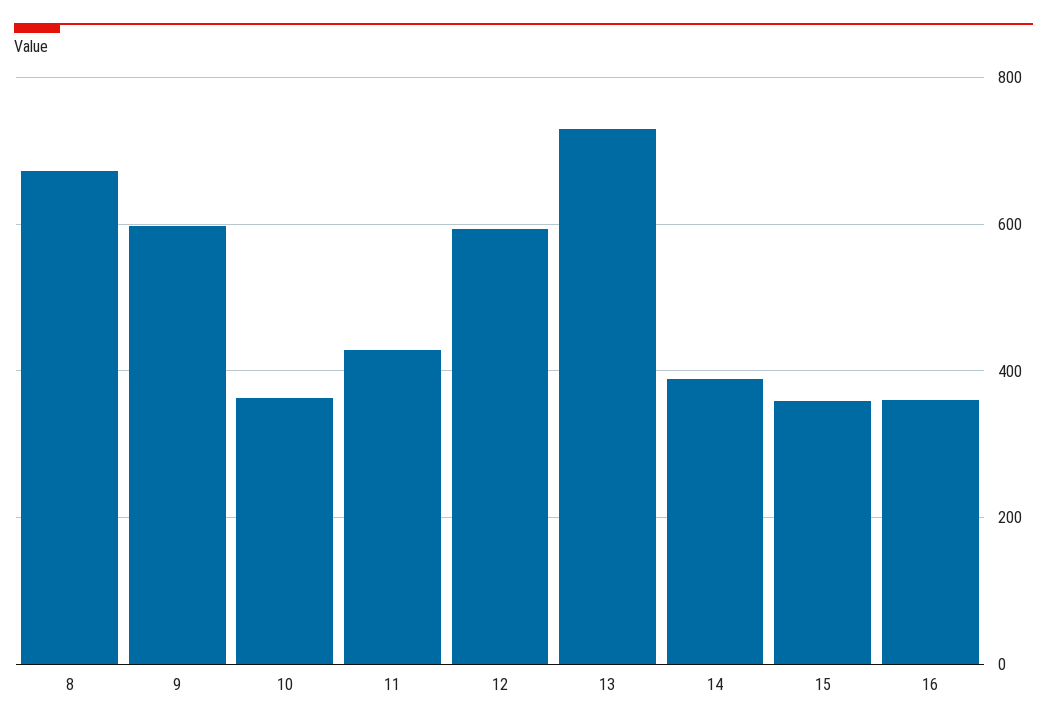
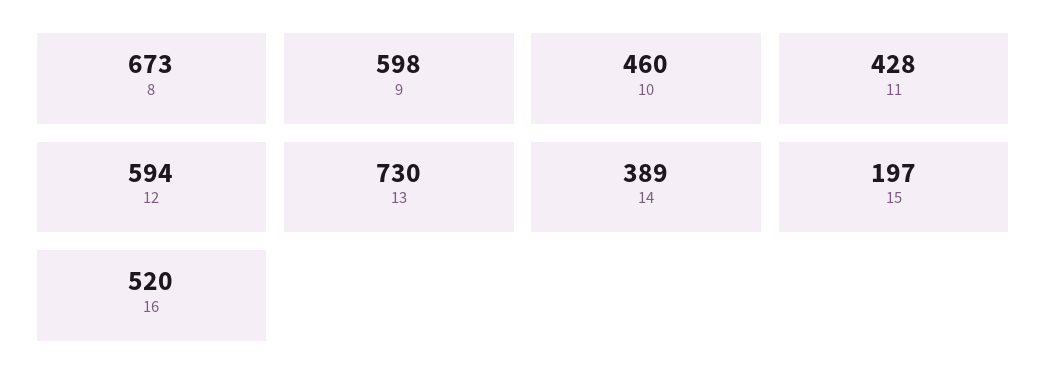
10: 360 -> 460
15: 360 -> 197
16: 360 -> 520

